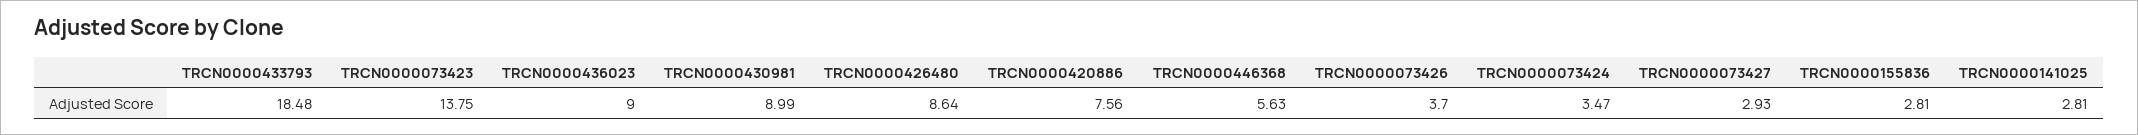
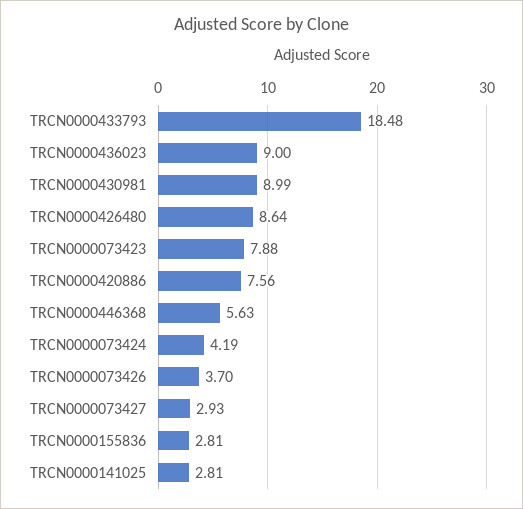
TRCN0000073423: 13.75 -> 7.88
TRCN0000073424: 3.47 -> 4.19

